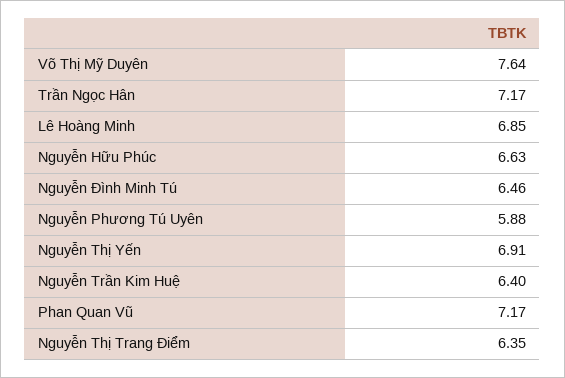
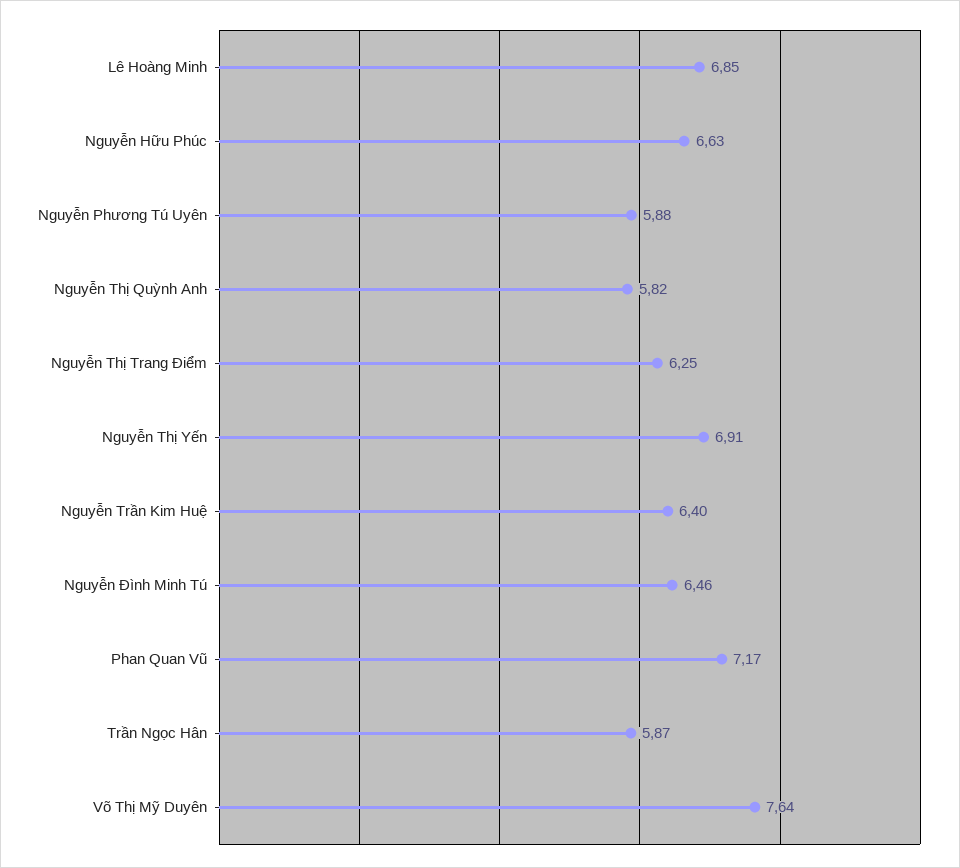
Trần Ngọc Hân: 7.17 -> 5.87
Nguyễn Thị Trang Điểm: 6.35 -> 6.25
Nguyễn Thị Quỳnh Anh: none -> 5.82

